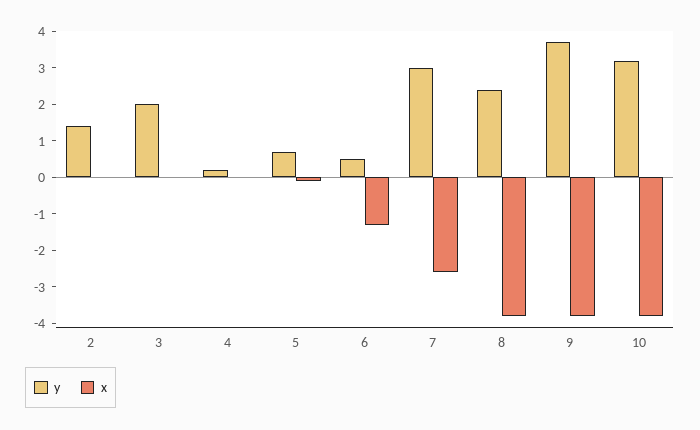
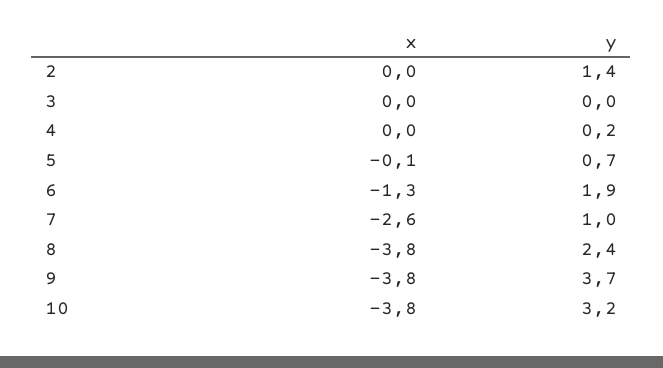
y, 3: 2 -> 0
y, 6: 0.5 -> 1.9
y, 7: 3 -> 1

